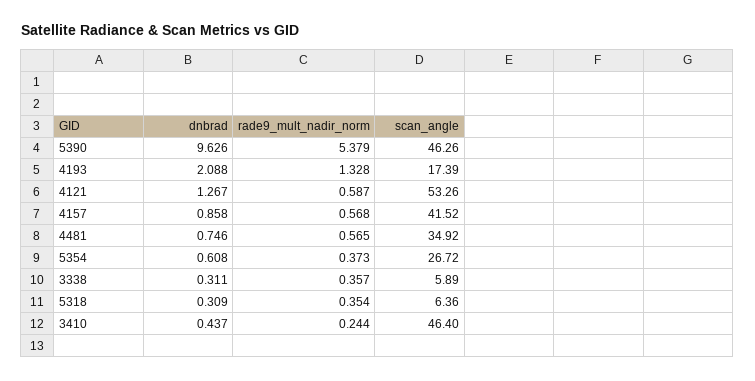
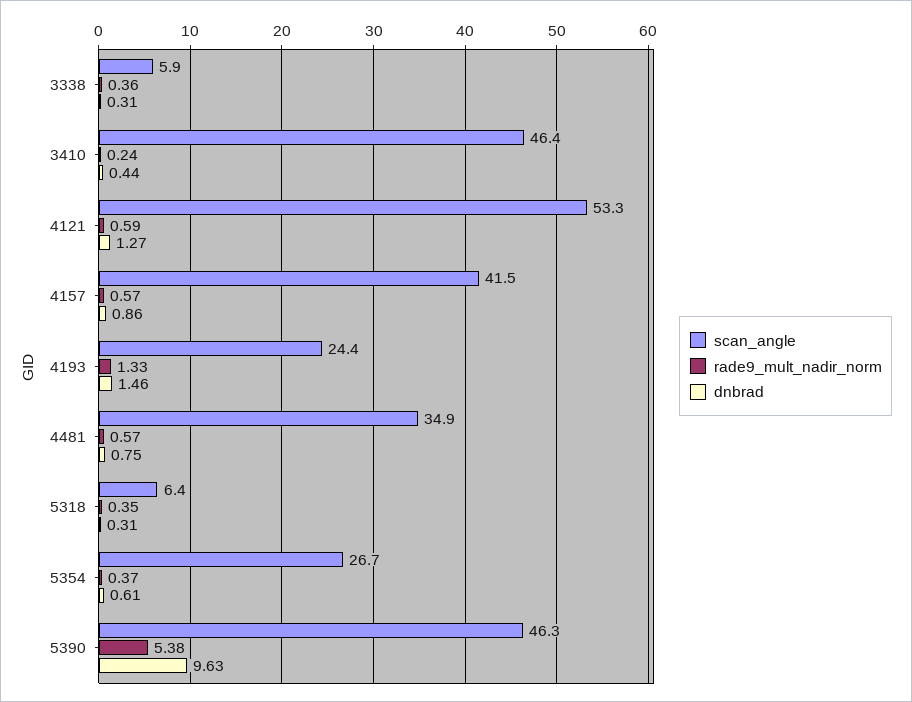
dnbrad, 4193: 2.088 -> 1.46
scan_angle, 4193: 17.39 -> 24.4

